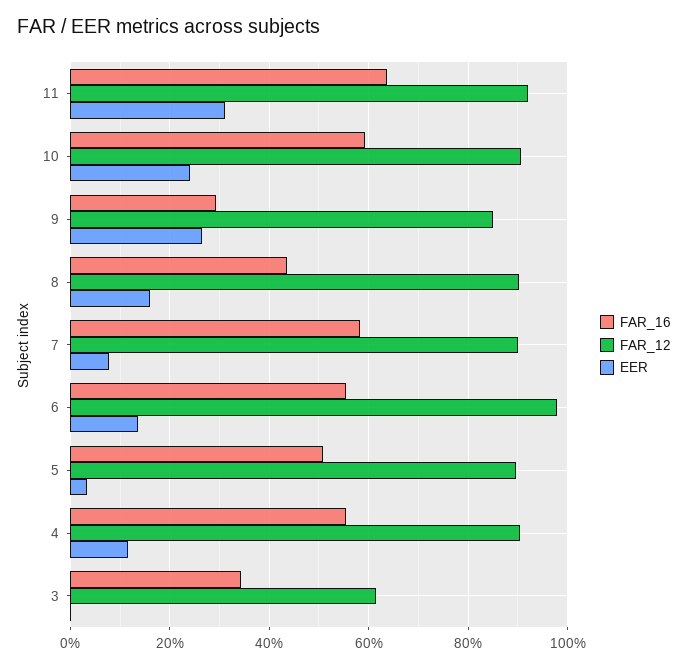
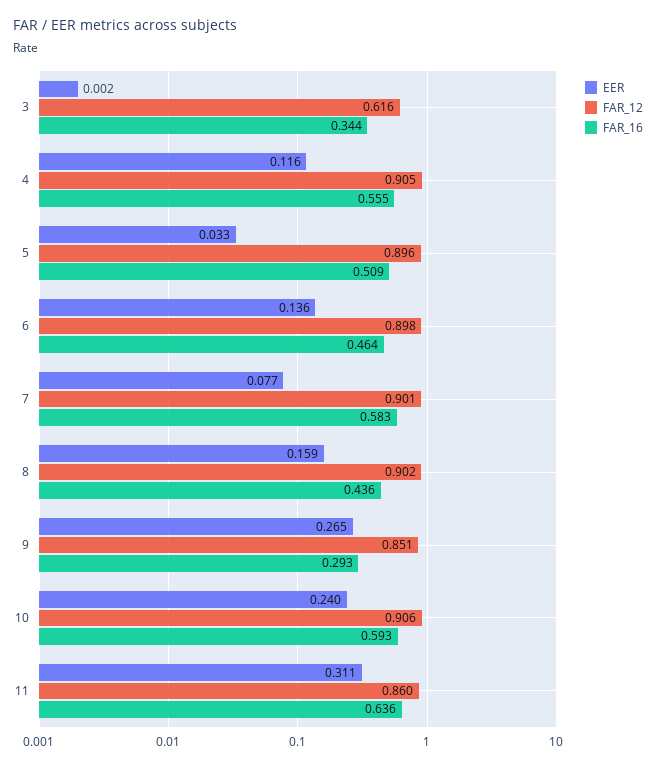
FAR_12, 11: 0.92 -> 0.86
FAR_16, 6: 0.56 -> 0.464
FAR_12, 6: 0.98 -> 0.898

